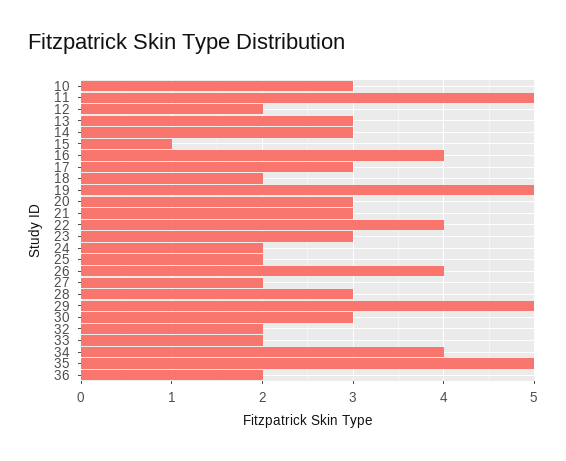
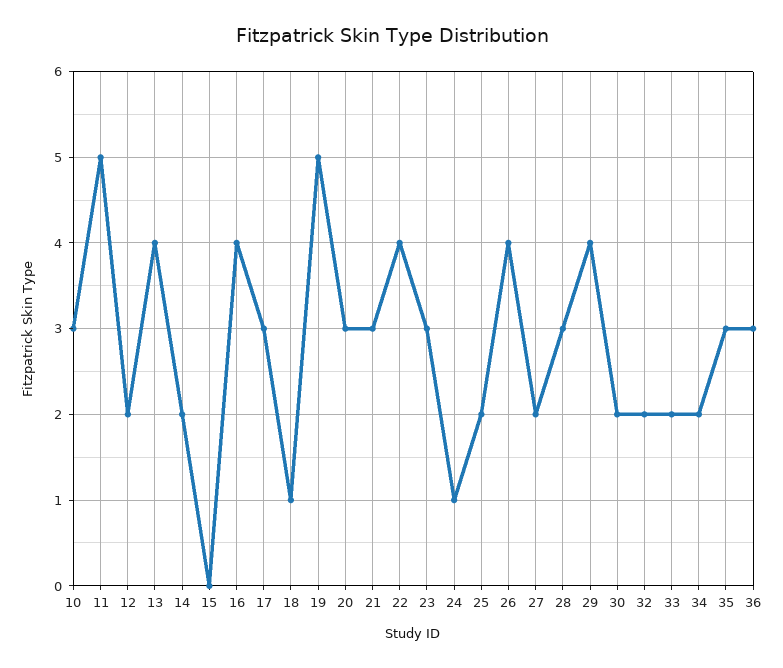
13: 3 -> 4
14: 3 -> 2
15: 1 -> 0
18: 2 -> 1
24: 2 -> 1
29: 5 -> 4
30: 3 -> 2
34: 4 -> 2
35: 5 -> 3
36: 2 -> 3

